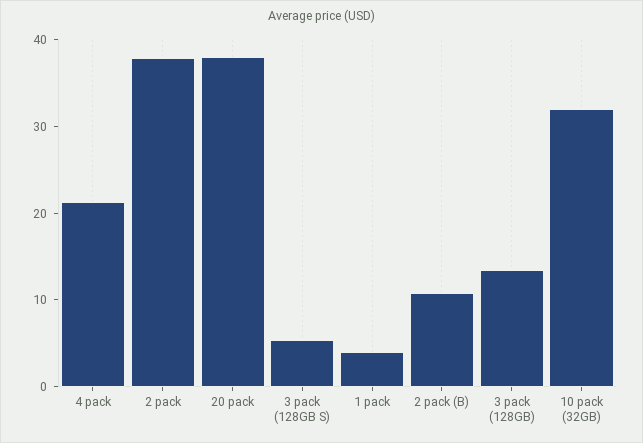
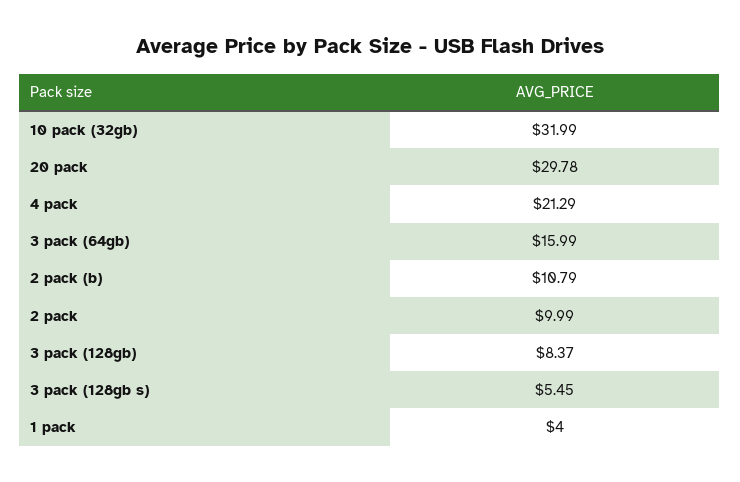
2 pack: 38 -> 9.99
20 pack: 38 -> 29.78
3 pack (128GB): 14 -> 8.37
3 pack (64gb): none -> 15.99

